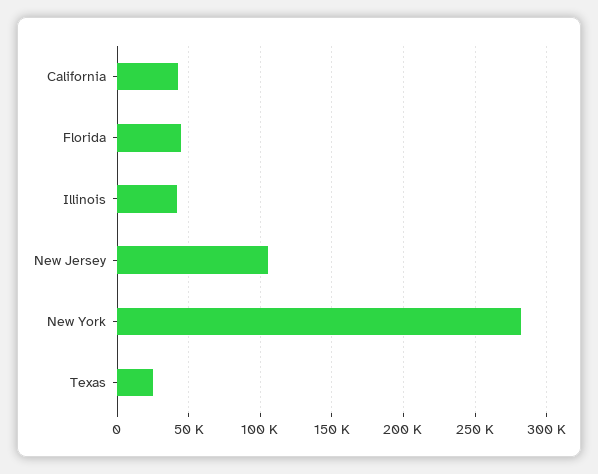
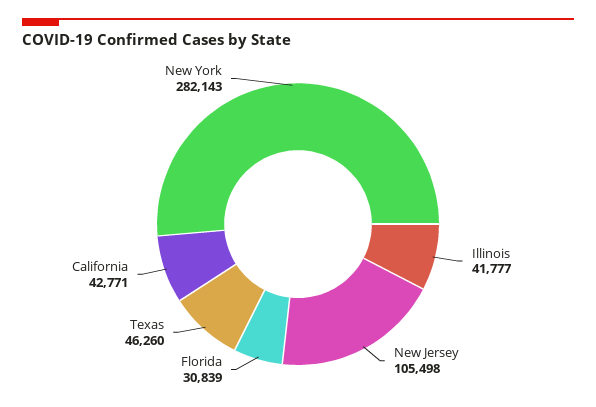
Florida: 45000 -> 30839
Texas: 25000 -> 46260

